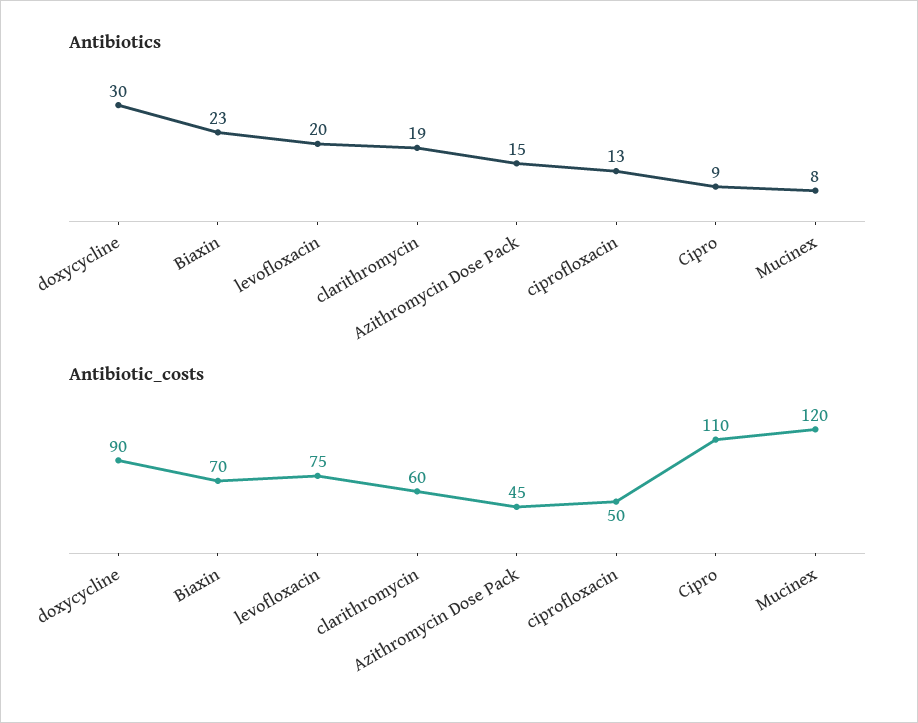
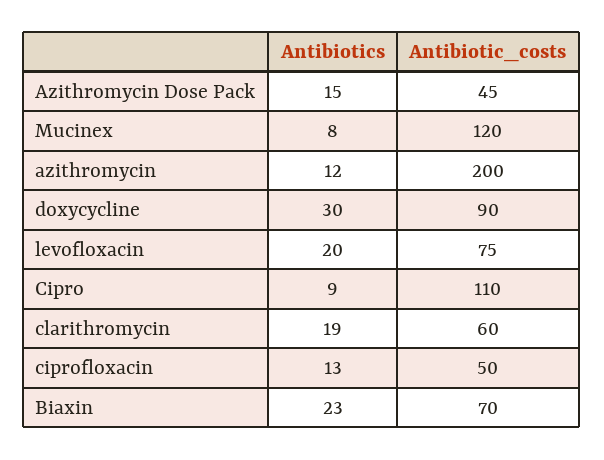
Antibiotics, azithromycin: none -> 12
Antibiotic_costs, azithromycin: none -> 200

